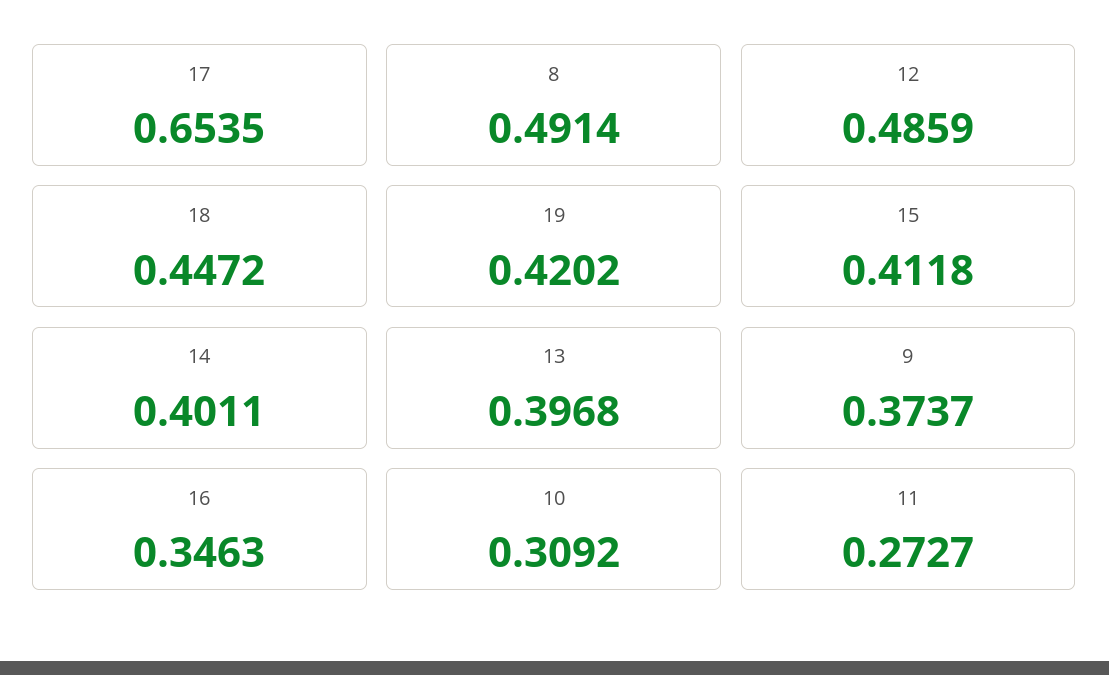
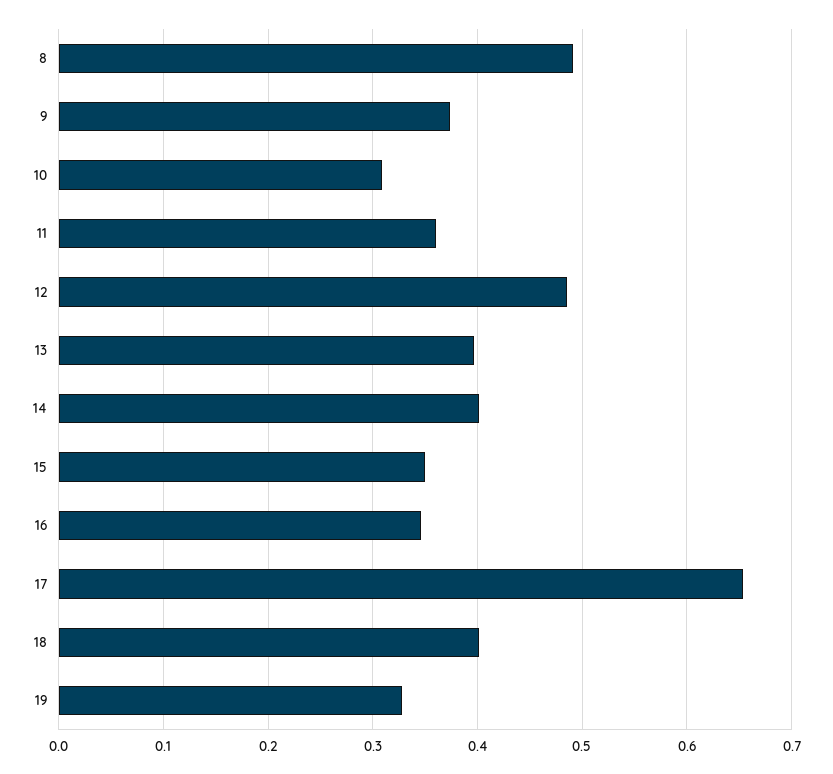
18: 0.4472 -> 0.4
19: 0.4202 -> 0.33
15: 0.4118 -> 0.35
11: 0.2727 -> 0.36

